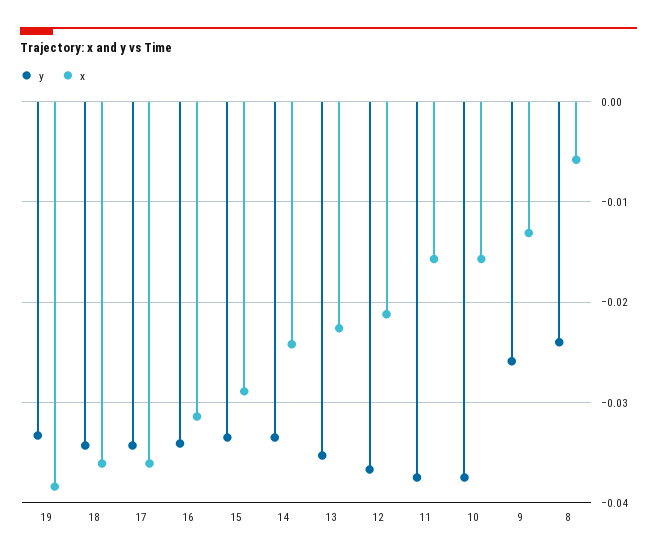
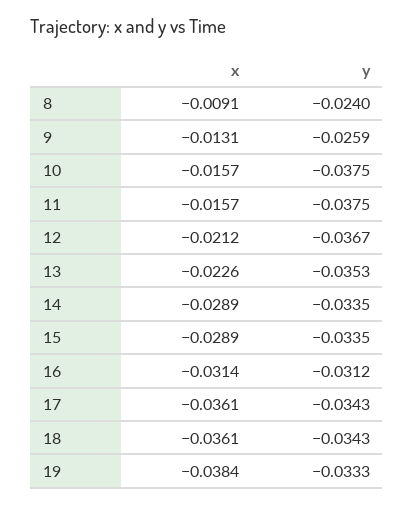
y, 16: -0.034 -> -0.0312
x, 14: -0.024 -> -0.0289
x, 8: -0.006 -> -0.0091

